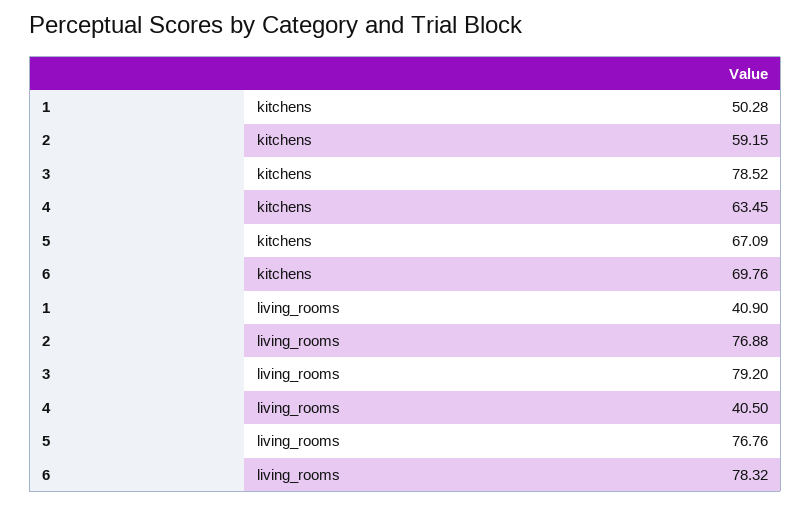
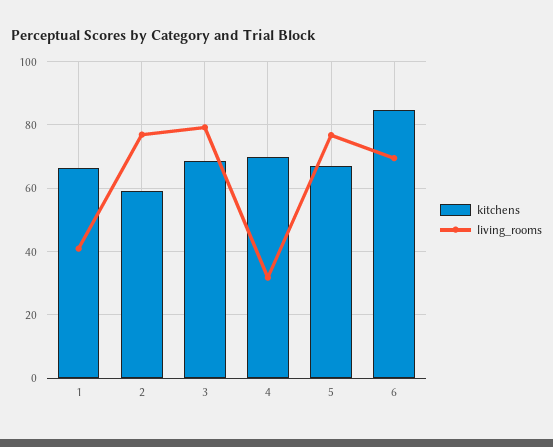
kitchens, 1: 50.28 -> 66
kitchens, 3: 78.52 -> 68
kitchens, 4: 63.45 -> 70
kitchens, 6: 69.76 -> 84
living_rooms, 4: 40.5 -> 32
living_rooms, 6: 78.32 -> 70

